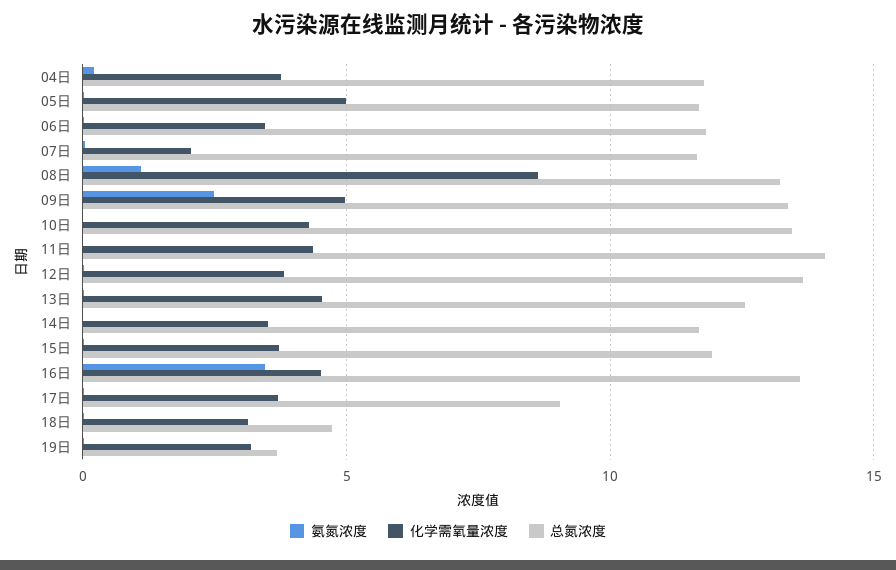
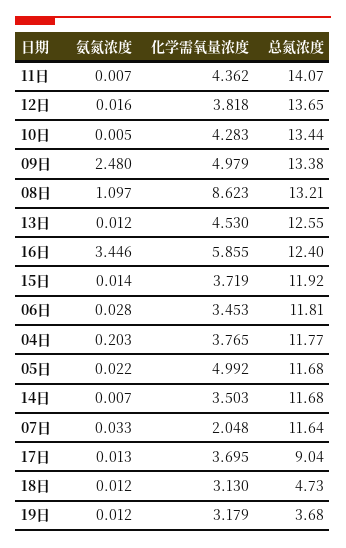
化学需氧量浓度, 16日: 4.5 -> 5.855
总氮浓度, 16日: 13.5 -> 12.4

